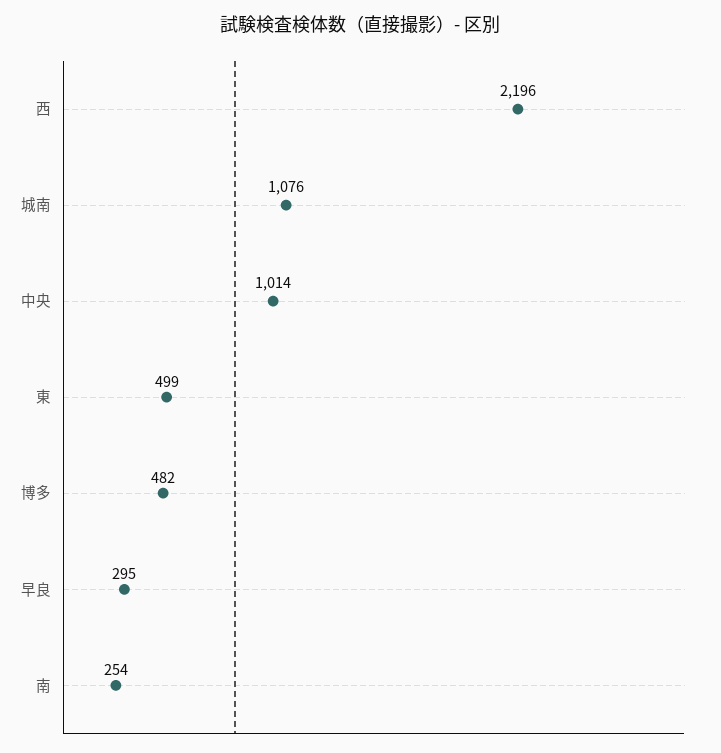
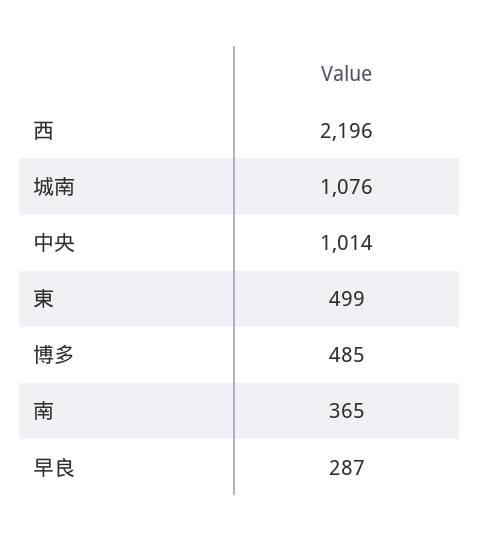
博多: 482 -> 485
早良: 295 -> 287
南: 254 -> 365

